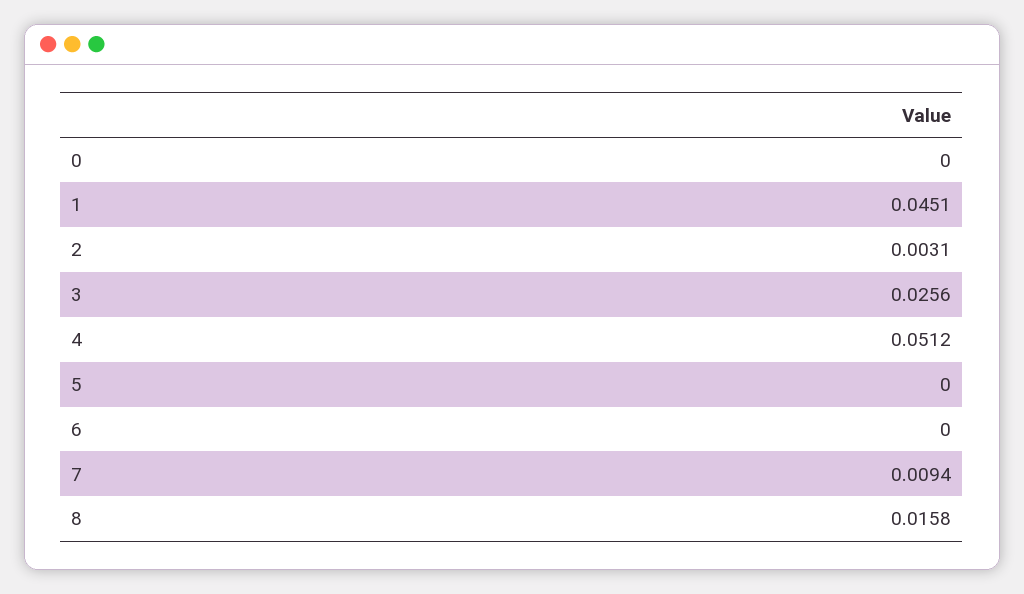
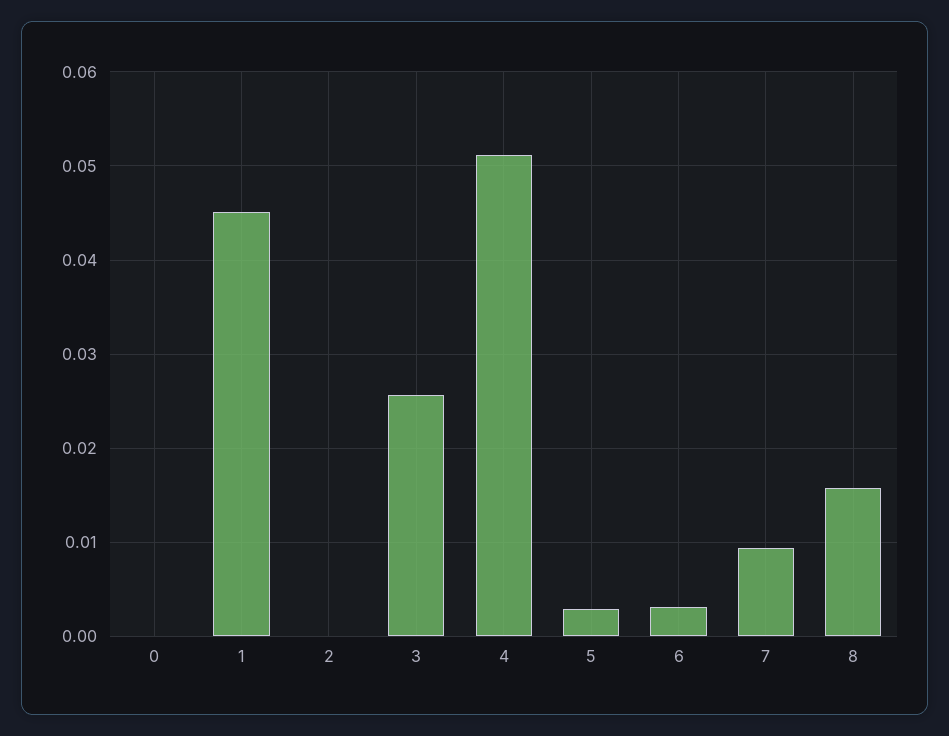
2: 0.0031 -> 0
5: 0 -> 0.003
6: 0 -> 0.003

